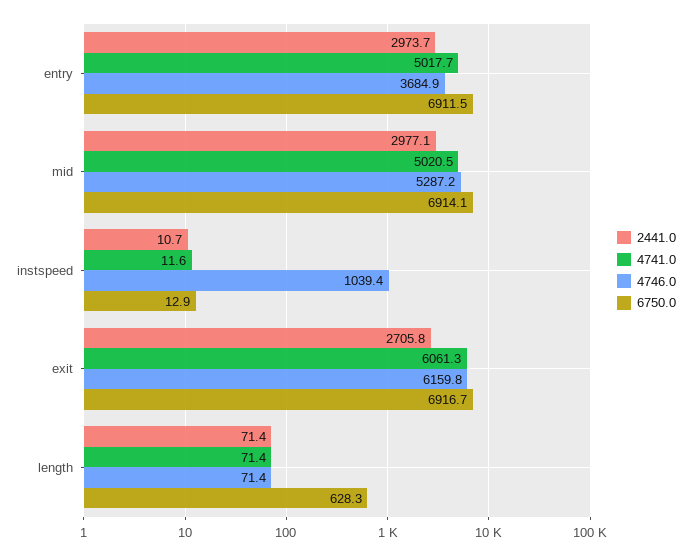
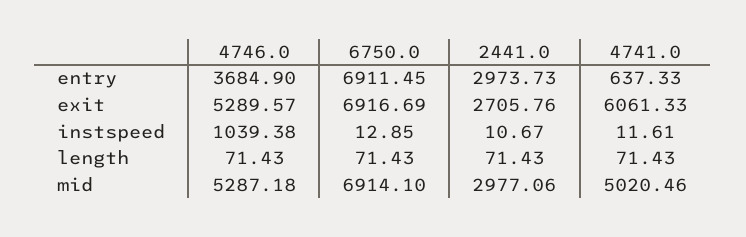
4741.0, entry: 5017.7 -> 637.33
4746.0, exit: 6159.8 -> 5289.57
6750.0, length: 628.3 -> 71.43

